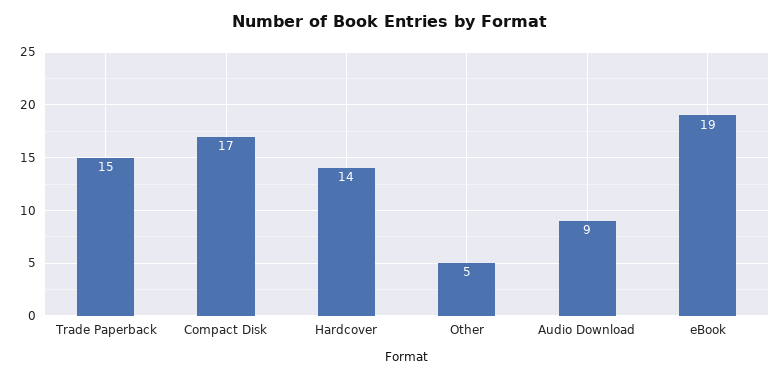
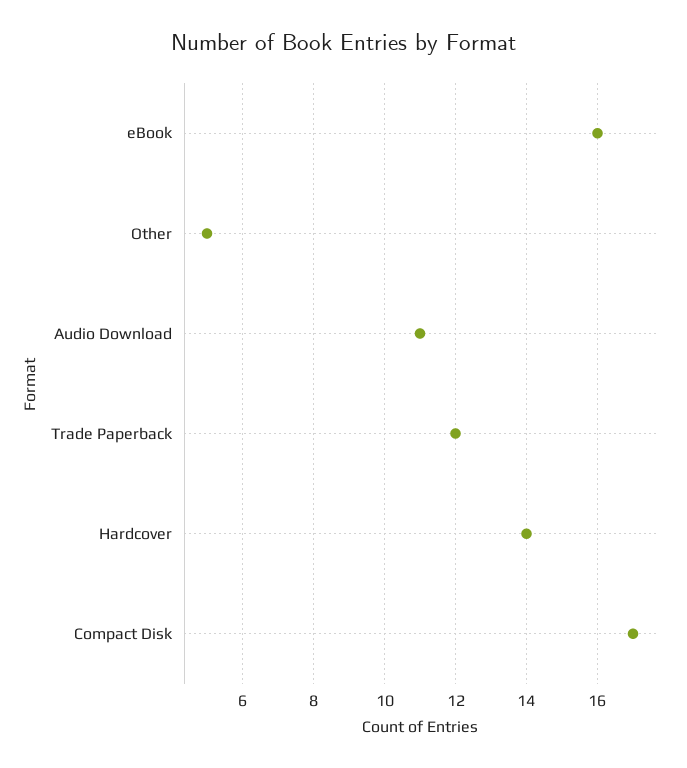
Trade Paperback: 15 -> 12
Audio Download: 9 -> 11
eBook: 19 -> 16

